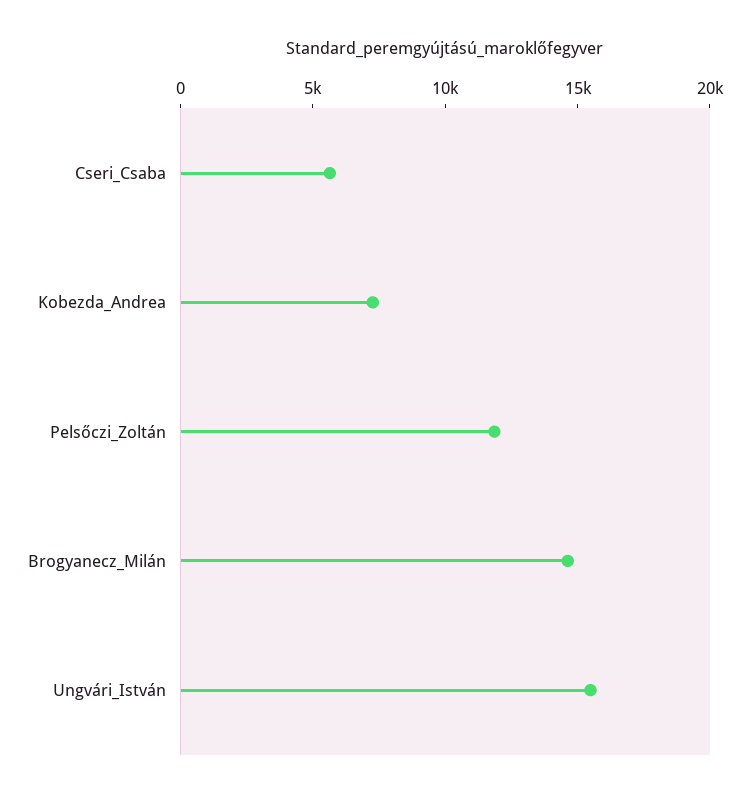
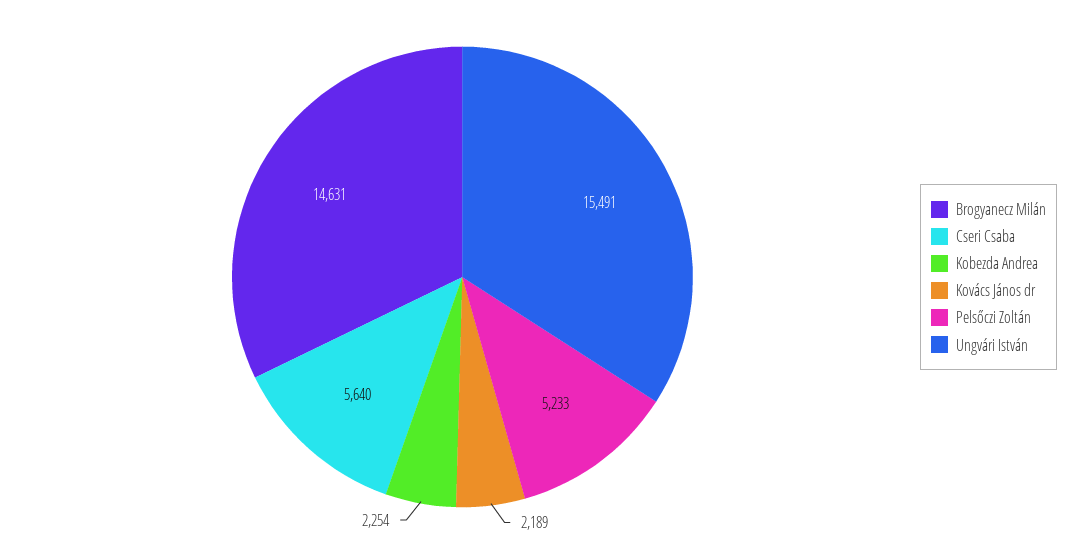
Kobezda_Andrea: 7000 -> 2254
Pelsőczi_Zoltán: 12000 -> 5233
Kovács János dr: none -> 2189

